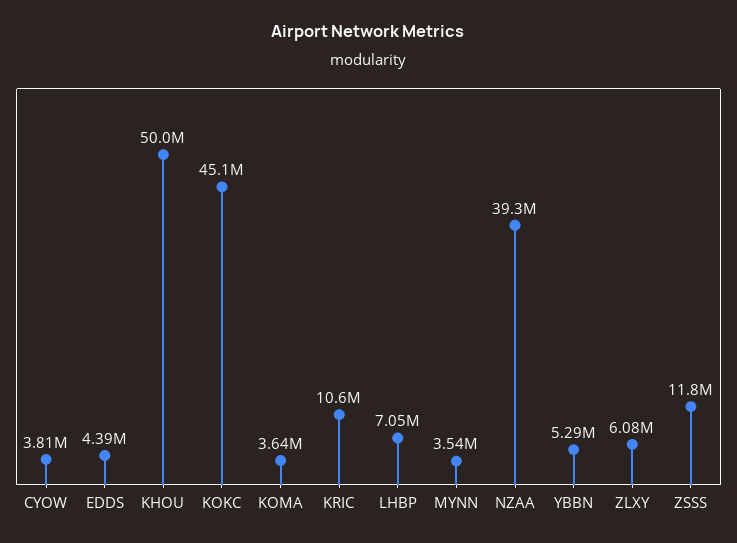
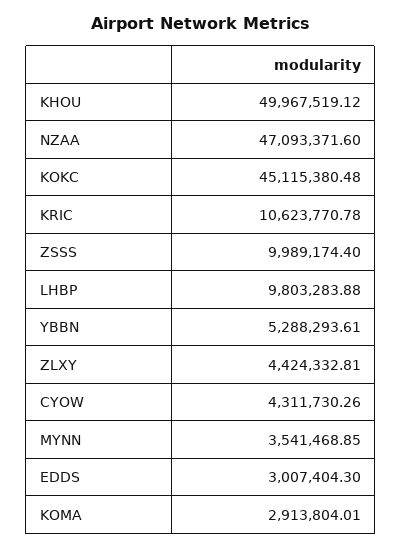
CYOW: 3810000 -> 4311730.26
EDDS: 4390000 -> 3007404.3
KOMA: 3640000 -> 2913804.01
LHBP: 7050000 -> 9803283.88
NZAA: 39300000 -> 47093371.6
ZLXY: 6080000 -> 4424332.81
ZSSS: 11800000 -> 9989174.4

